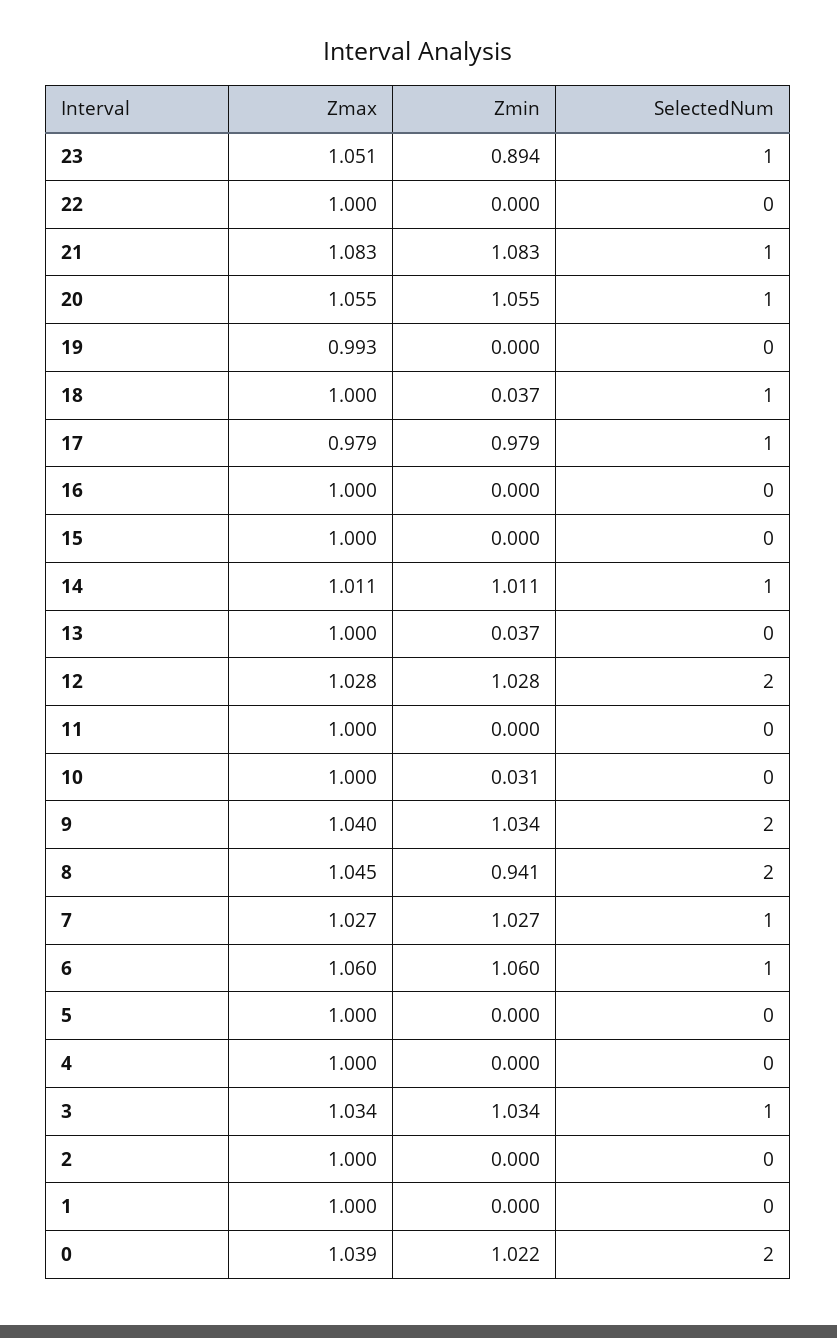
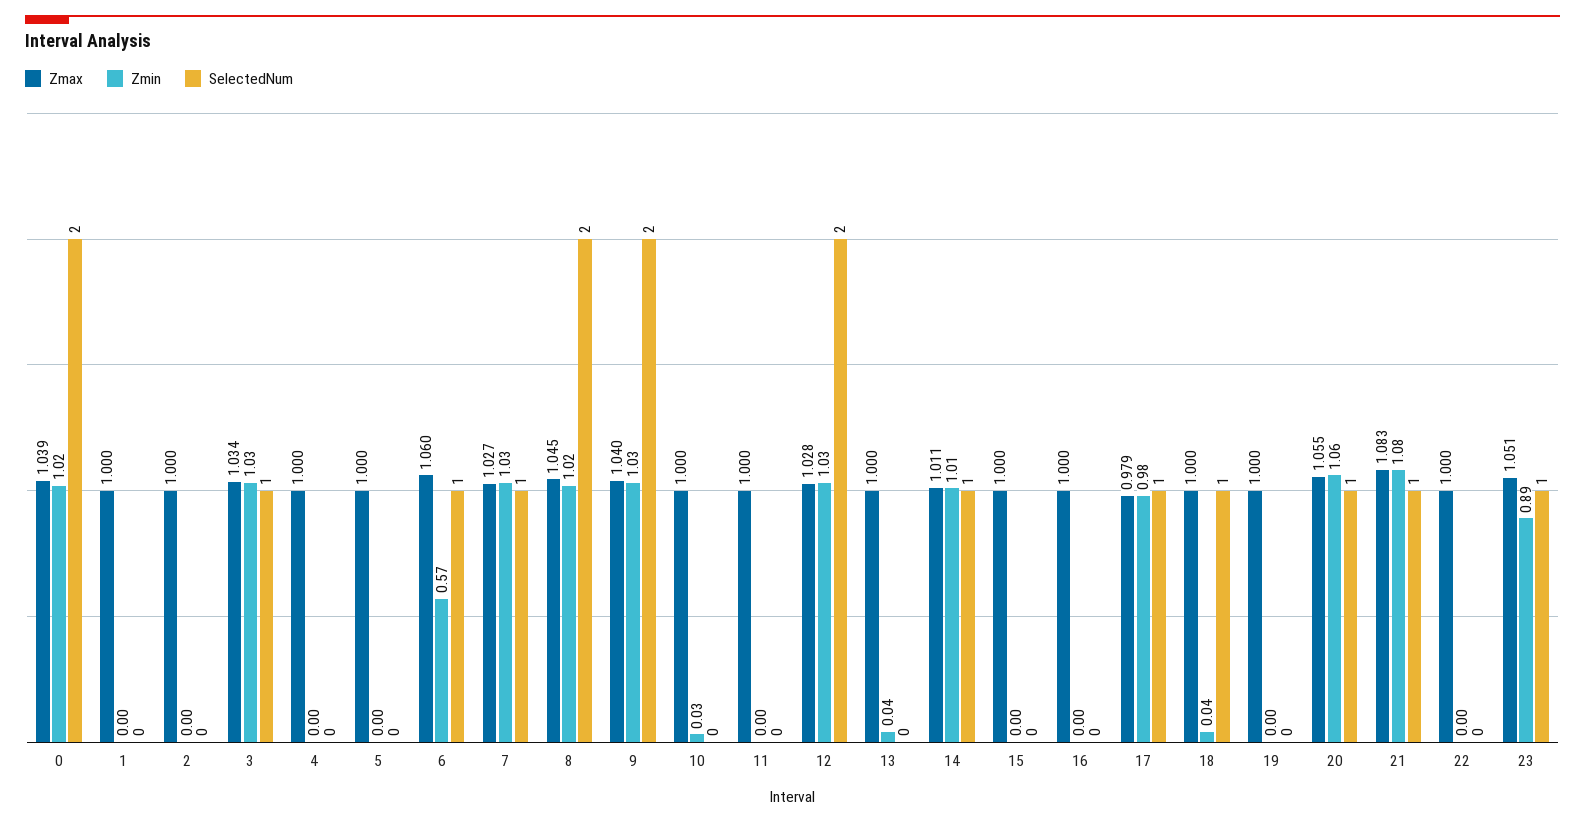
Zmax, 19: 0.993 -> 1
Zmin, 8: 0.941 -> 1.02
Zmin, 6: 1.06 -> 0.57

